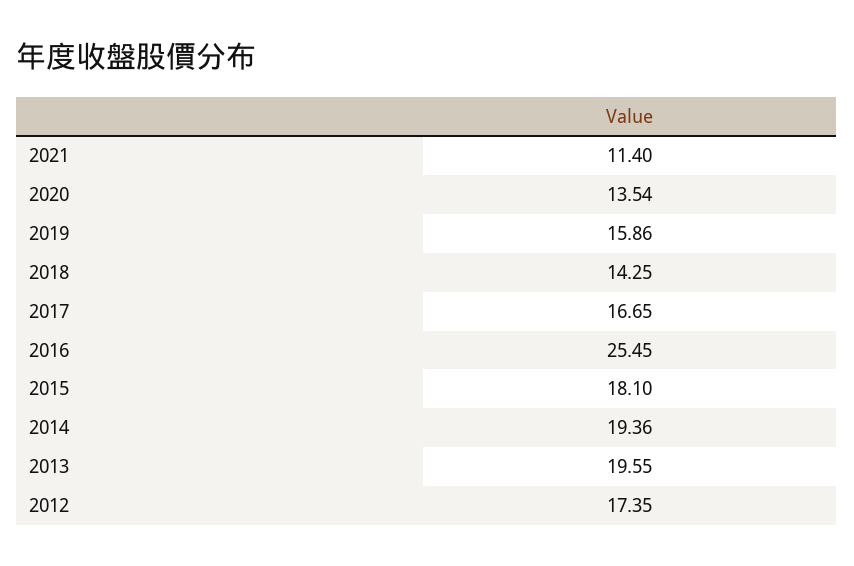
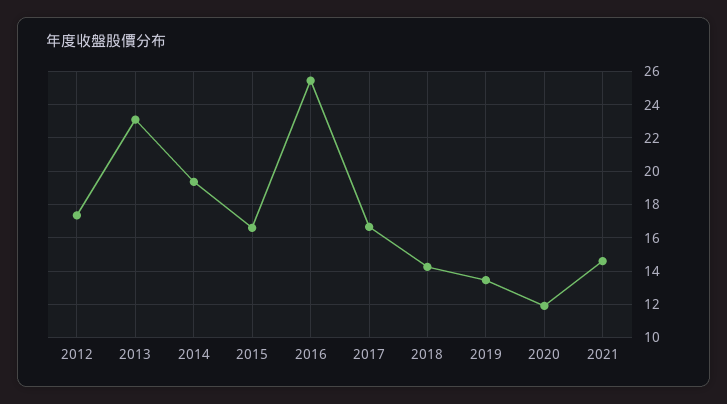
2021: 11.4 -> 14.5
2020: 13.54 -> 12
2019: 15.86 -> 13.5
2015: 18.1 -> 16.5
2013: 19.55 -> 23

